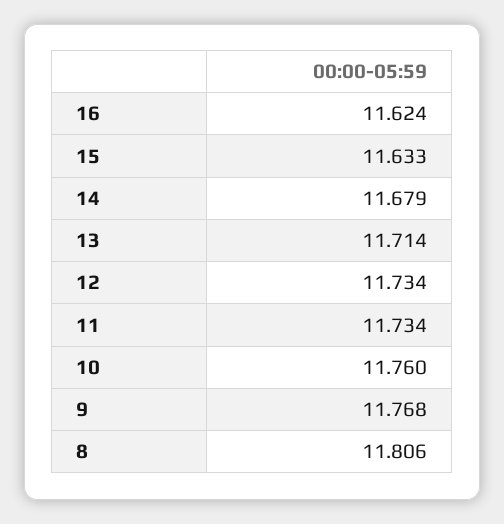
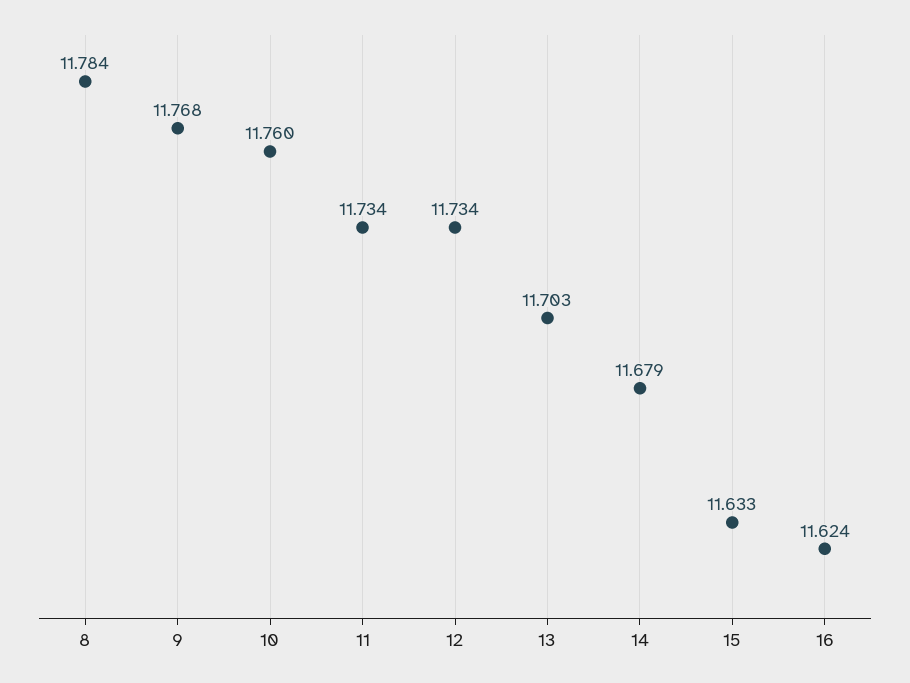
13: 11.714 -> 11.703
8: 11.806 -> 11.784

